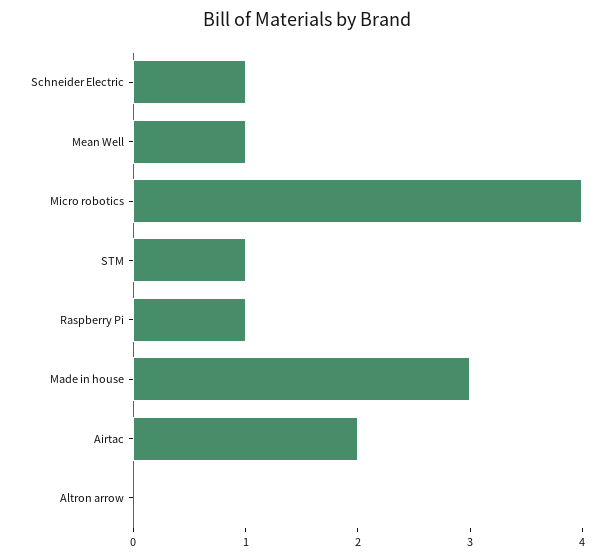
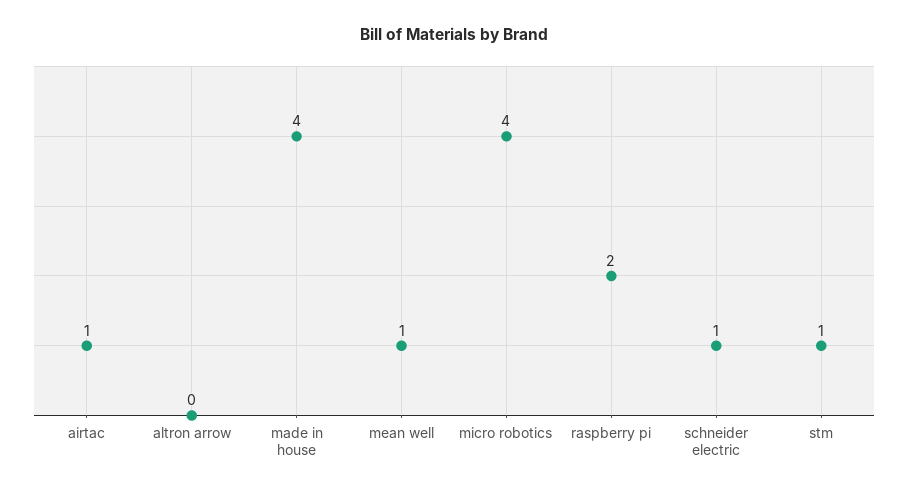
Raspberry Pi: 1 -> 2
Made in house: 3 -> 4
Airtac: 2 -> 1

